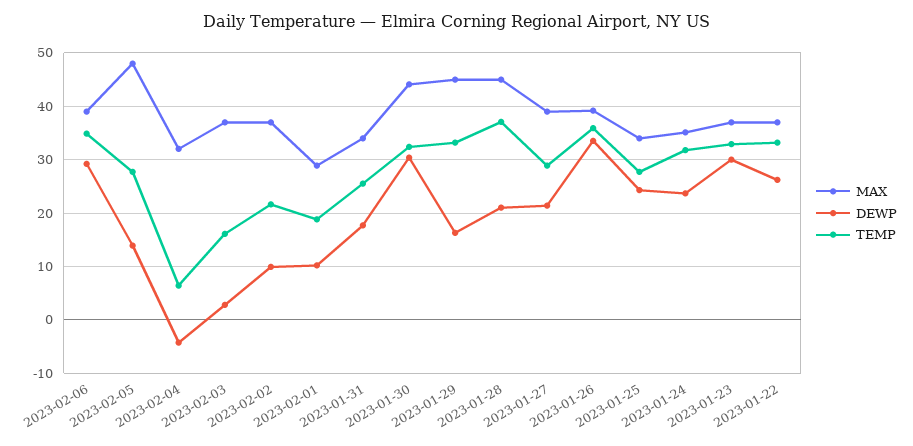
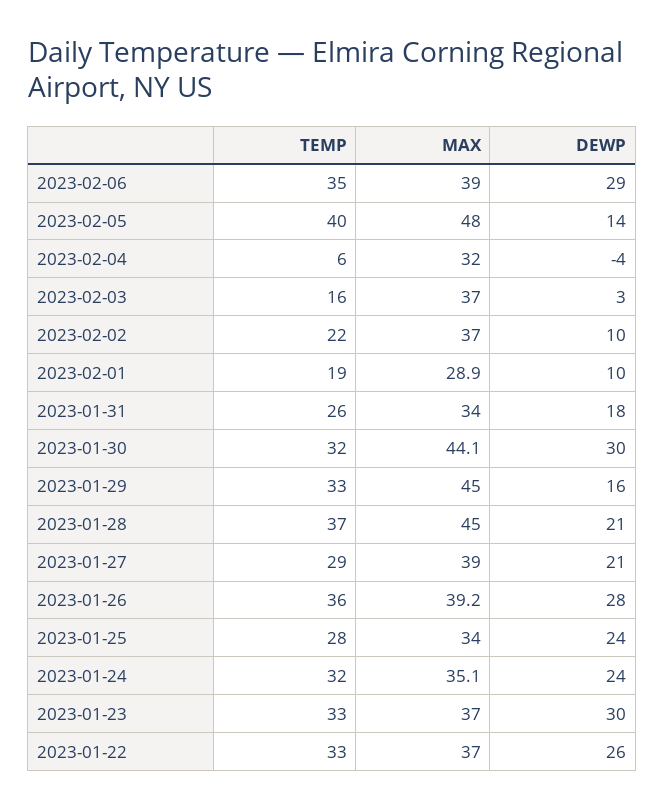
TEMP, 2023-02-05: 28 -> 40
DEWP, 2023-01-26: 34 -> 28

